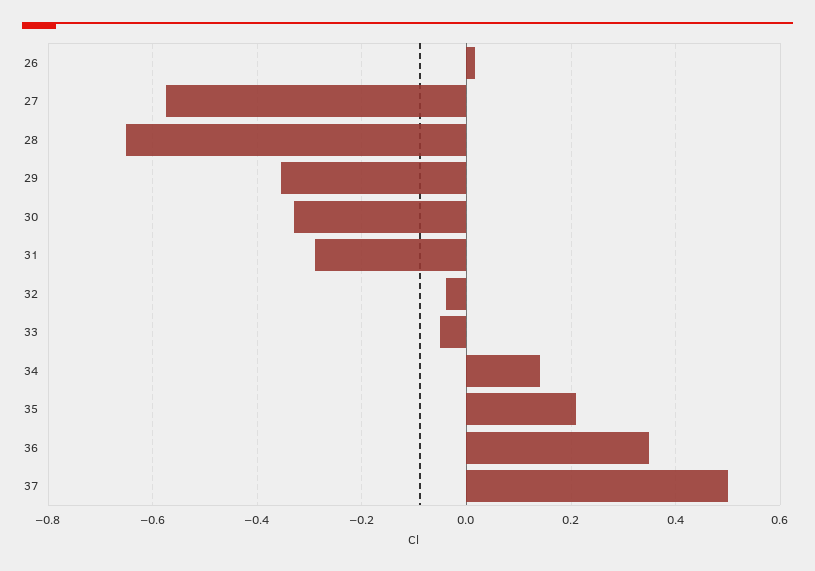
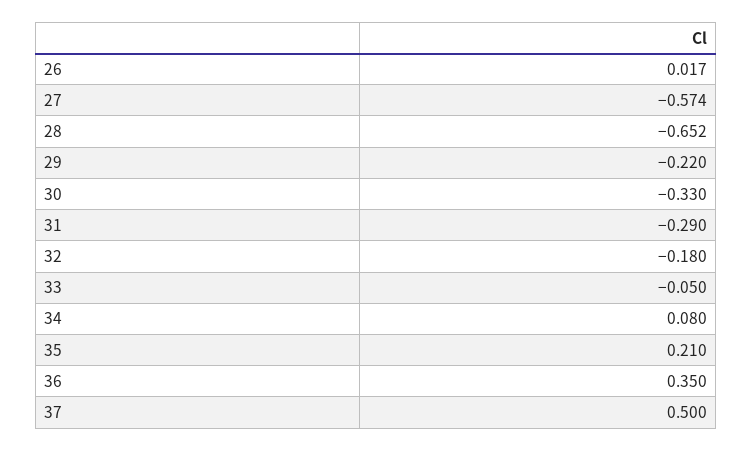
29: -0.36 -> -0.22
32: -0.04 -> -0.18
34: 0.14 -> 0.08

